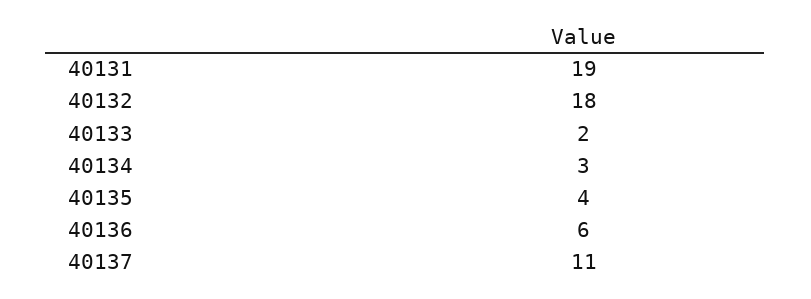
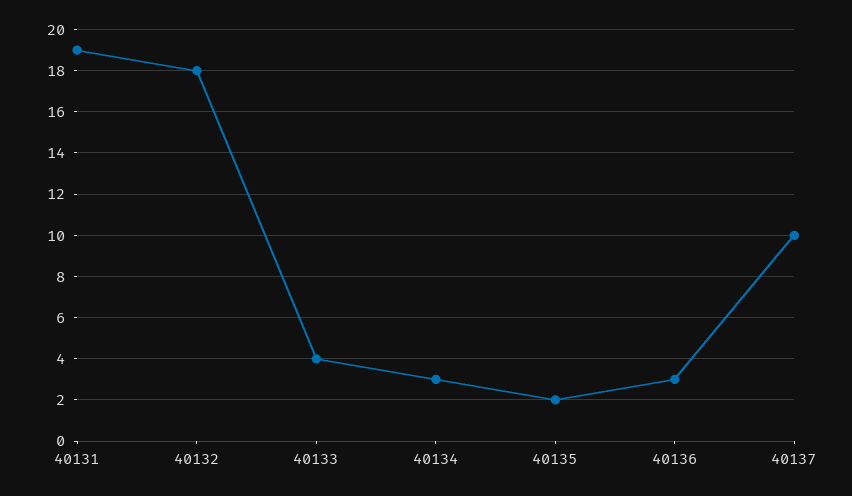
40133: 2 -> 4
40135: 4 -> 2
40136: 6 -> 3
40137: 11 -> 10

